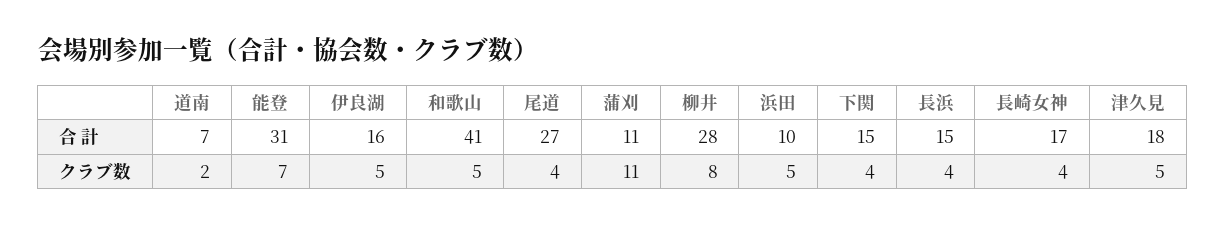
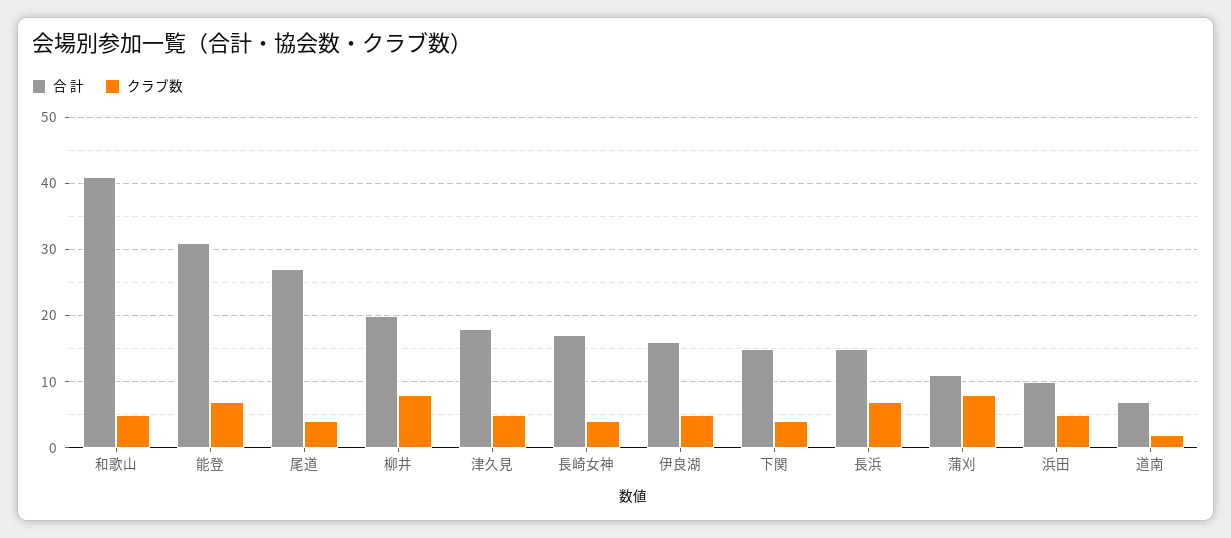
合 計, 柳井: 28 -> 20
クラブ数, 蒲刈: 11 -> 8
クラブ数, 長浜: 4 -> 7

